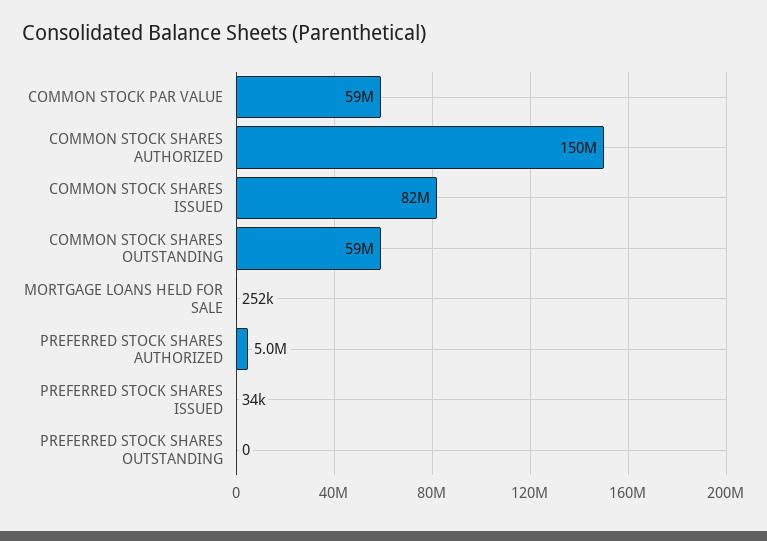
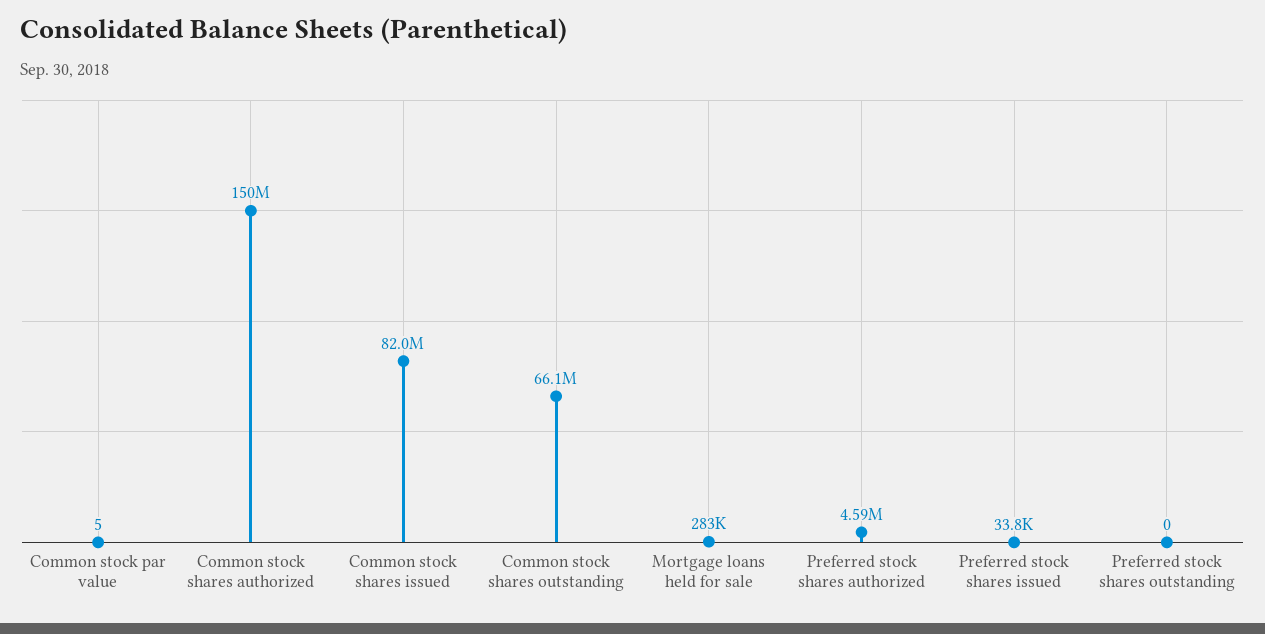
COMMON STOCK PAR VALUE: 59000000 -> 5
COMMON STOCK SHARES OUTSTANDING: 59000000 -> 66100000
MORTGAGE LOANS HELD FOR SALE: 252000 -> 283000
PREFERRED STOCK SHARES AUTHORIZED: 5000000 -> 4590000

